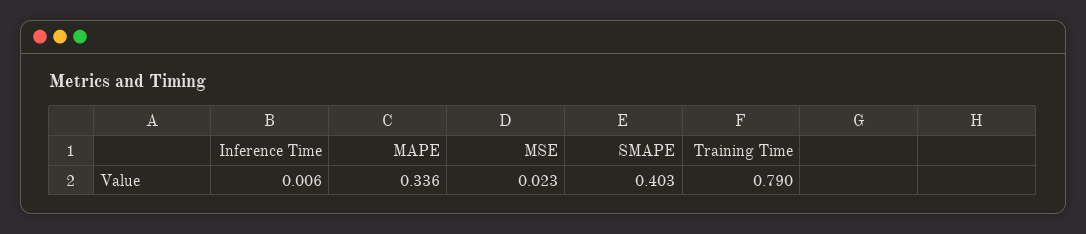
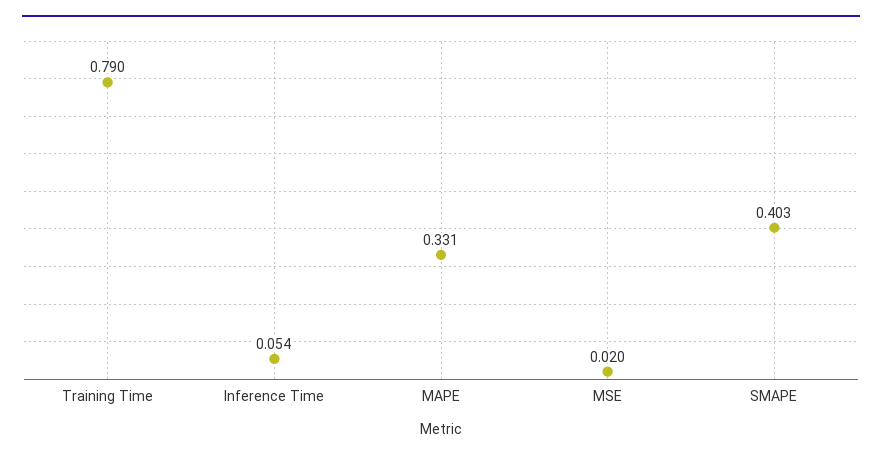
Inference Time: 0.006 -> 0.054
MAPE: 0.336 -> 0.331
MSE: 0.023 -> 0.02

